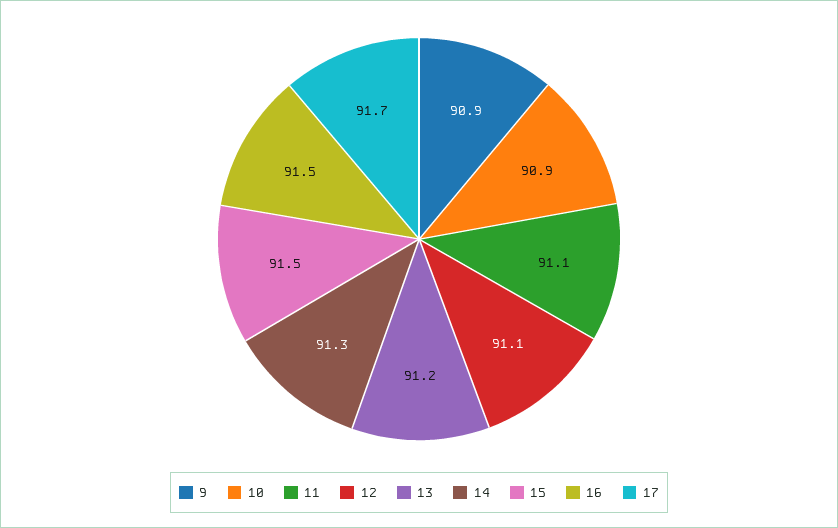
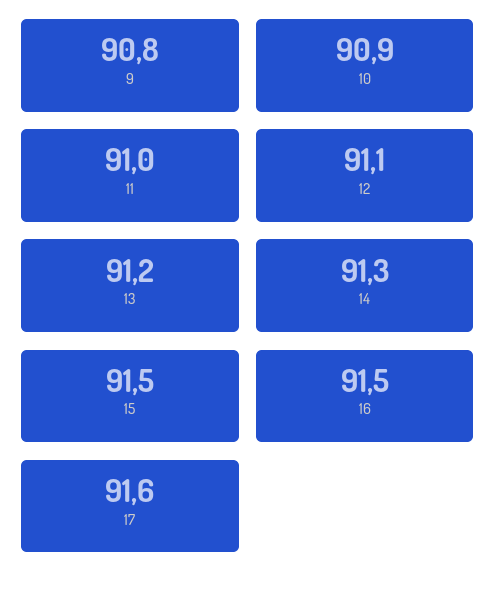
9: 90.9 -> 90.8
11: 91.1 -> 91
17: 91.7 -> 91.6

